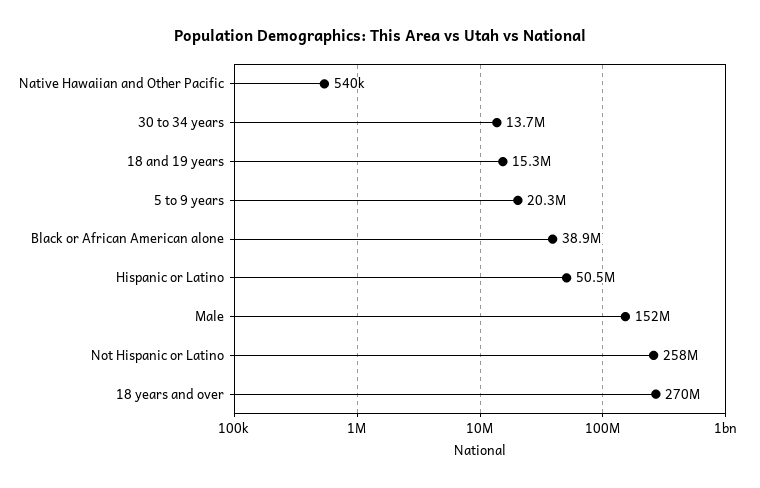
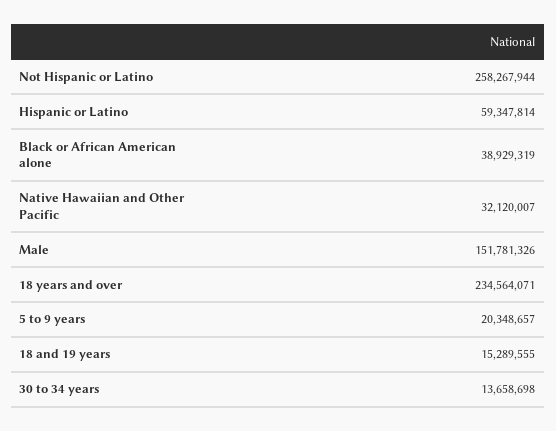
Native Hawaiian and Other Pacific: 540000 -> 32120007
Hispanic or Latino: 50500000 -> 59347814
18 years and over: 270000000 -> 234564071

